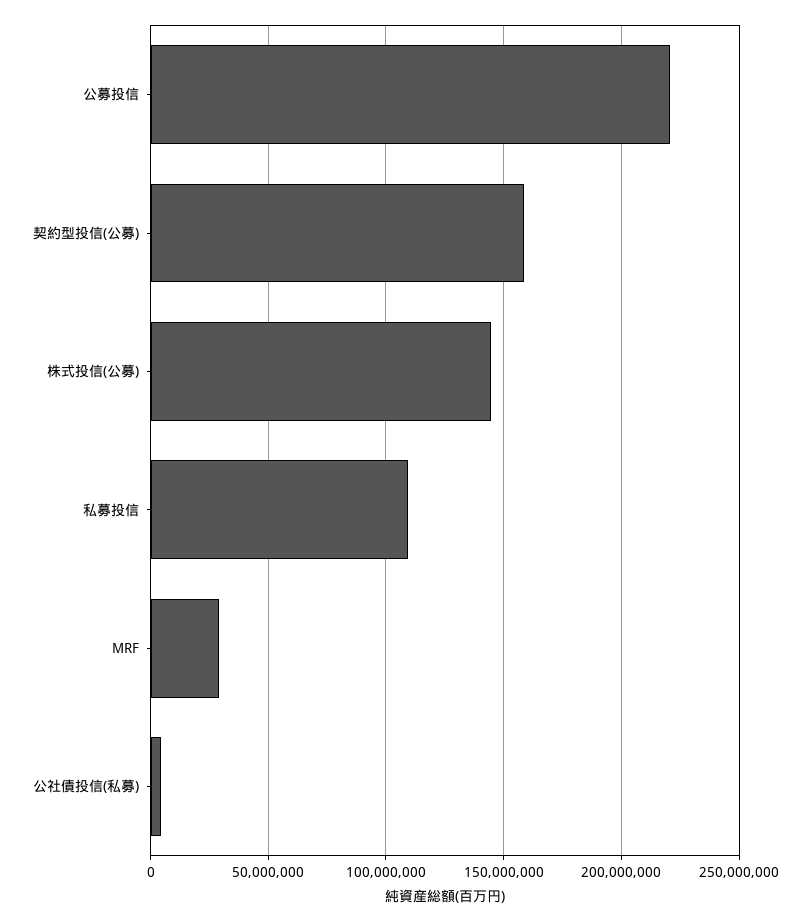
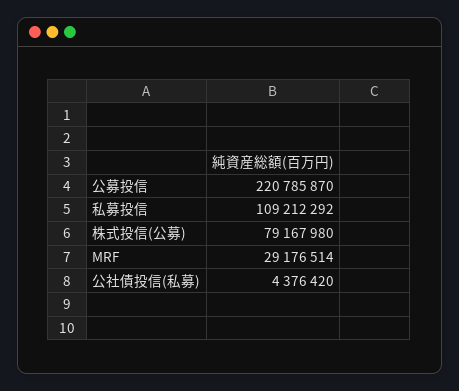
契約型投信(公募): 160000000 -> none
株式投信(公募): 145000000 -> 79167980

